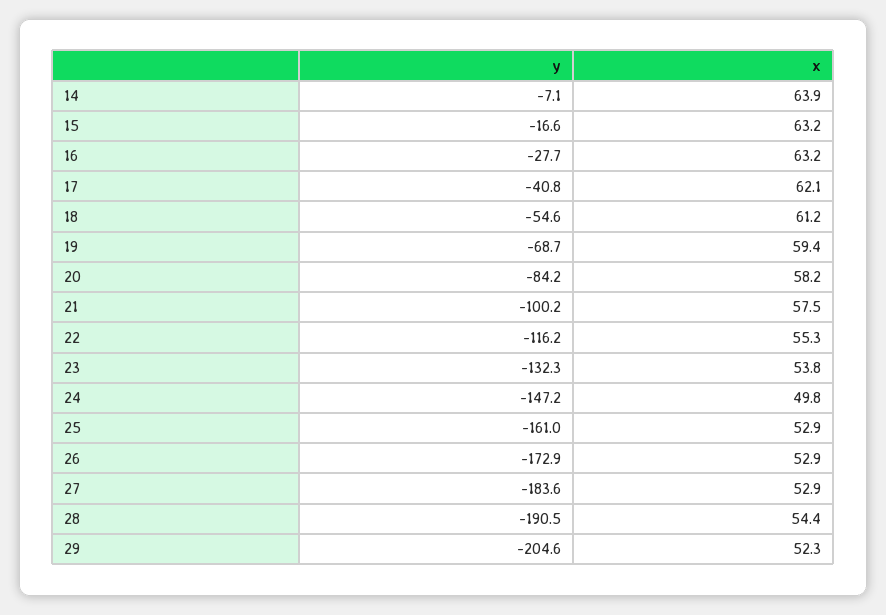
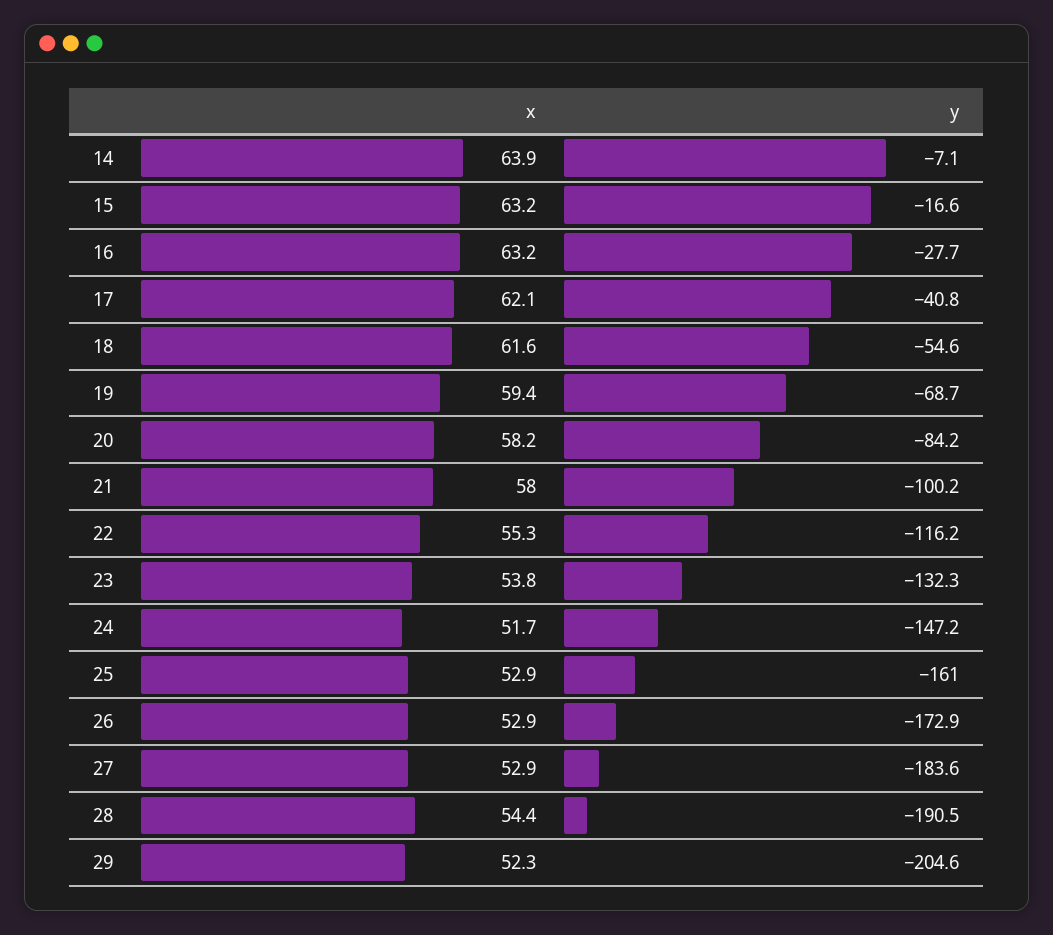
x, 18: 61.2 -> 61.6
x, 21: 57.5 -> 58
x, 24: 49.8 -> 51.7

